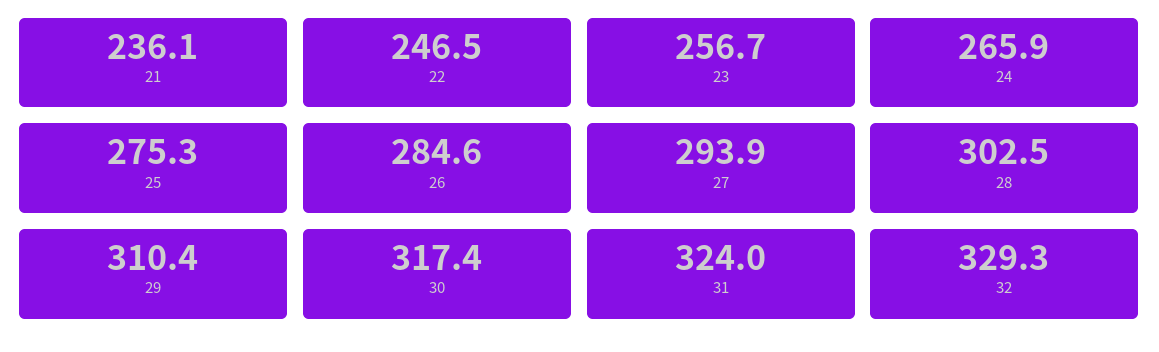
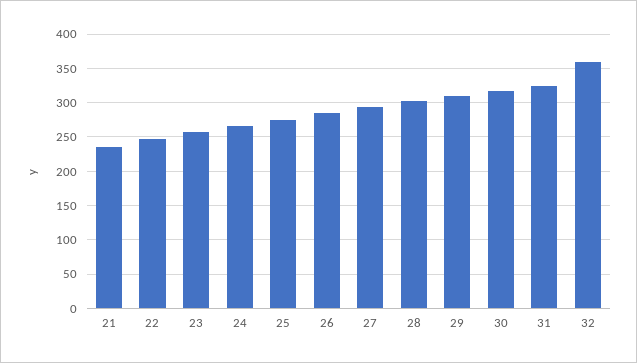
32: 329.3 -> 360

